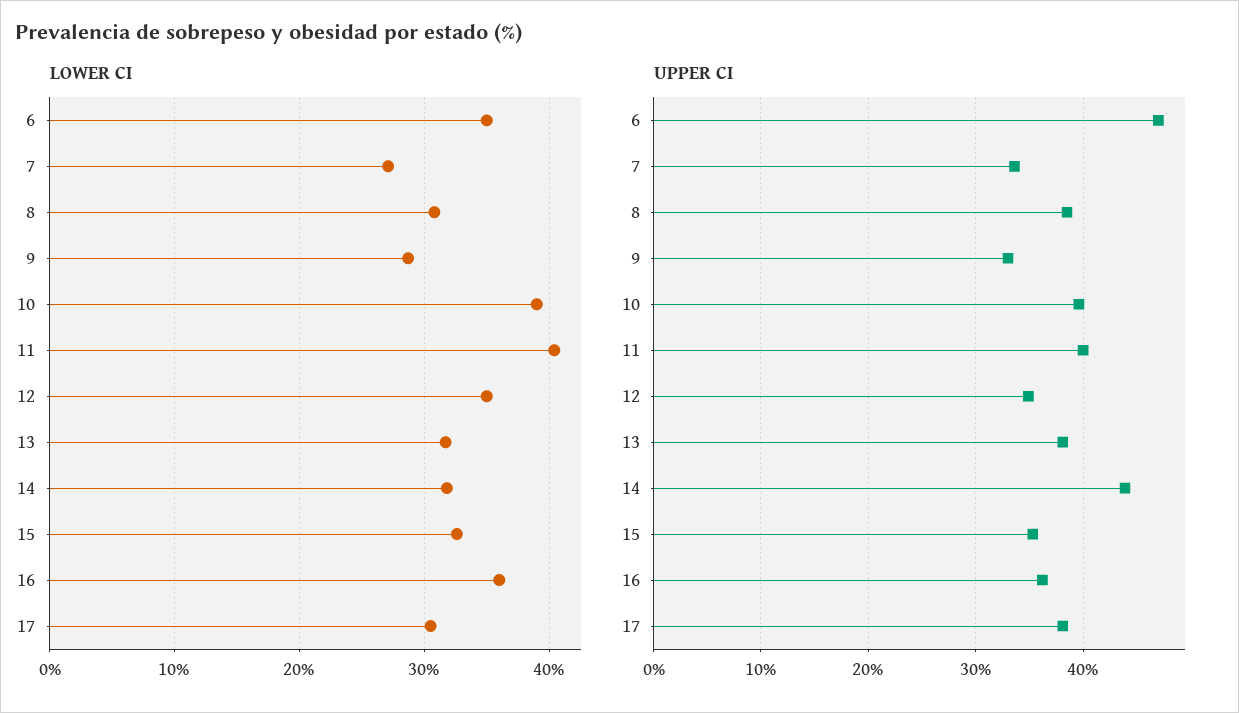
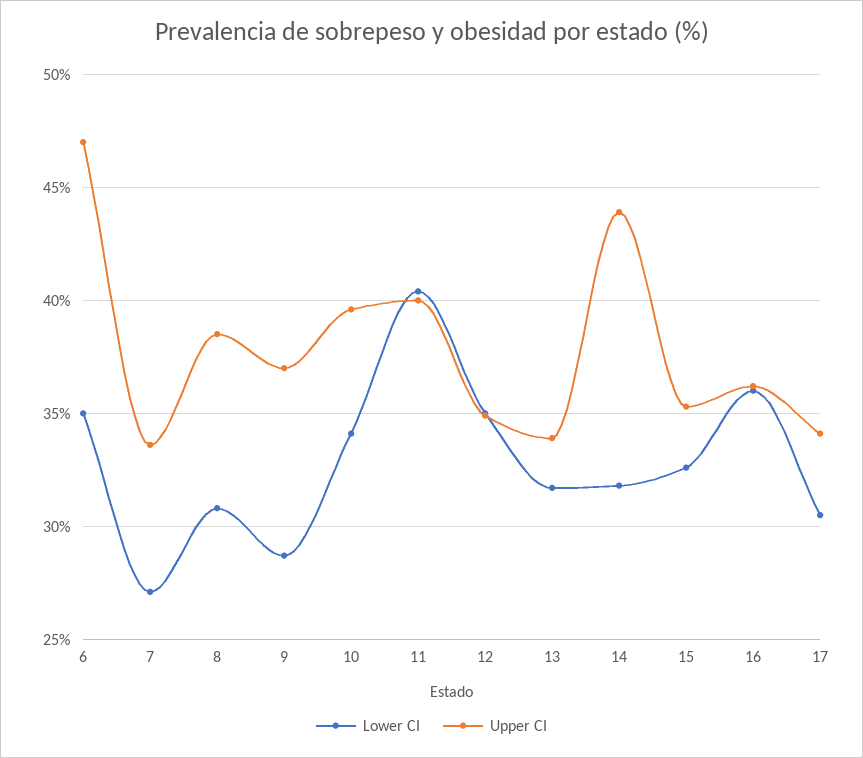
LOWER CI, 10: 39 -> 34
UPPER CI, 9: 33 -> 37
UPPER CI, 13: 38 -> 34
UPPER CI, 17: 38 -> 34

